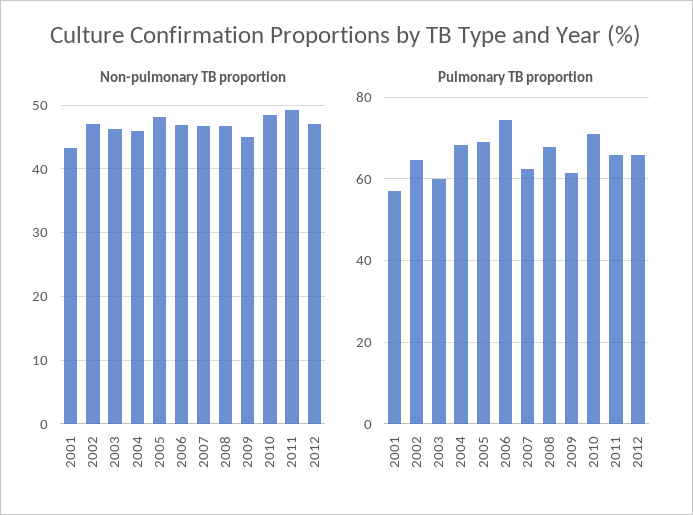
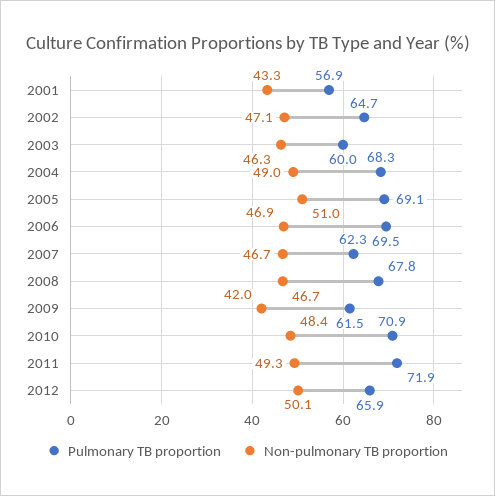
Non-pulmonary TB proportion, 2004: 46 -> 49
Non-pulmonary TB proportion, 2005: 48 -> 51
Non-pulmonary TB proportion, 2009: 45 -> 42
Non-pulmonary TB proportion, 2012: 47 -> 50.1
Pulmonary TB proportion, 2006: 74 -> 69.5
Pulmonary TB proportion, 2011: 66 -> 71.9

